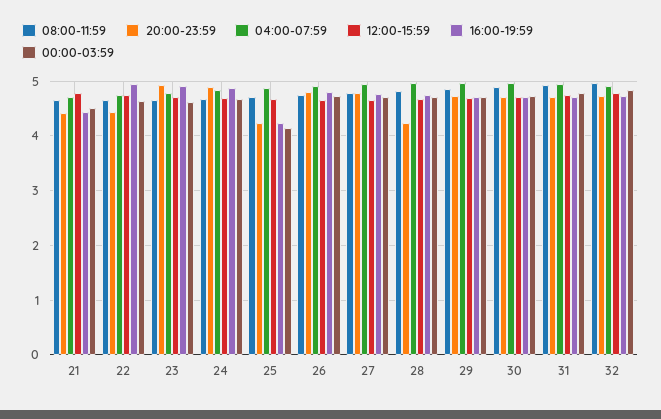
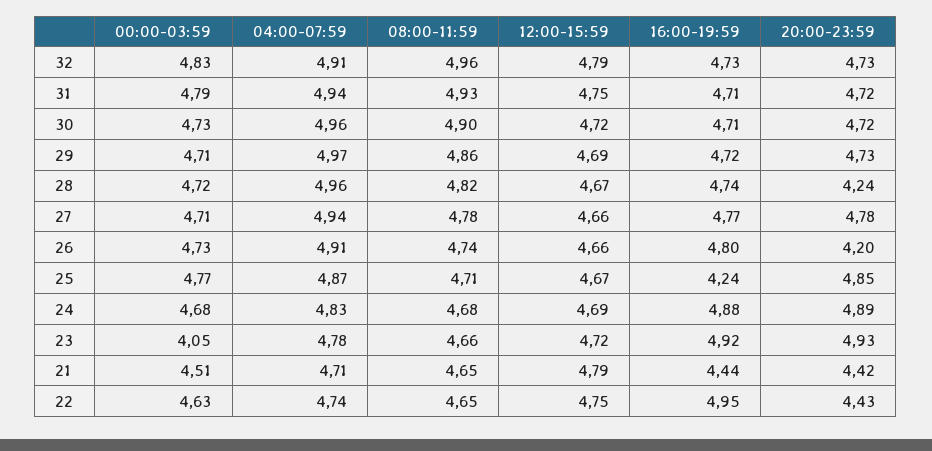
00:00-03:59, 23: 4.6 -> 4.05
20:00-23:59, 25: 4.2 -> 4.85
00:00-03:59, 25: 4.2 -> 4.77
20:00-23:59, 26: 4.8 -> 4.2

